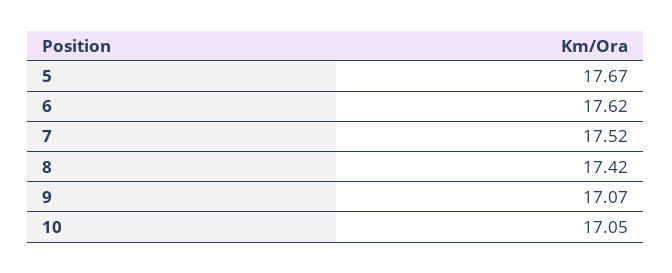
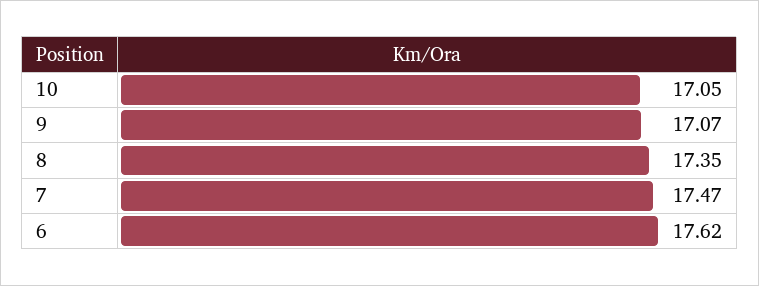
5: 17.67 -> none
7: 17.52 -> 17.47
8: 17.42 -> 17.35

